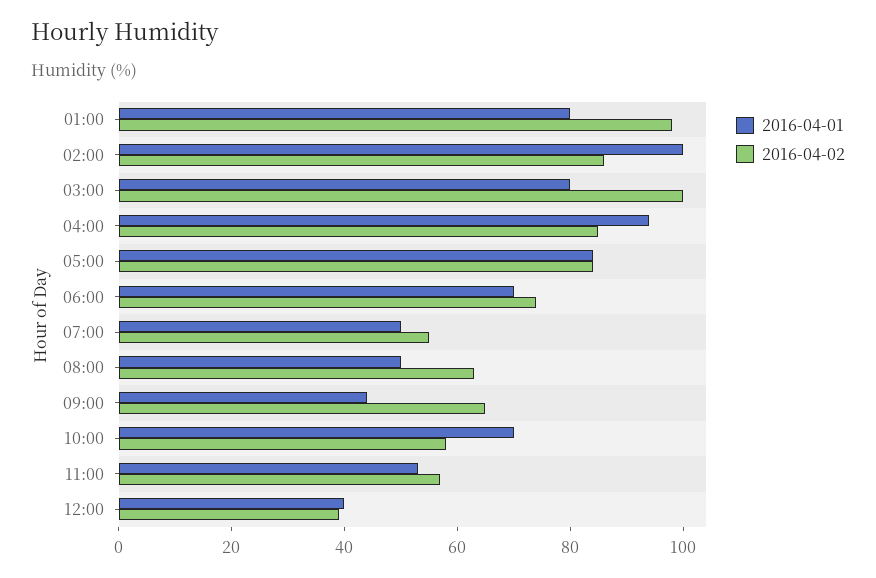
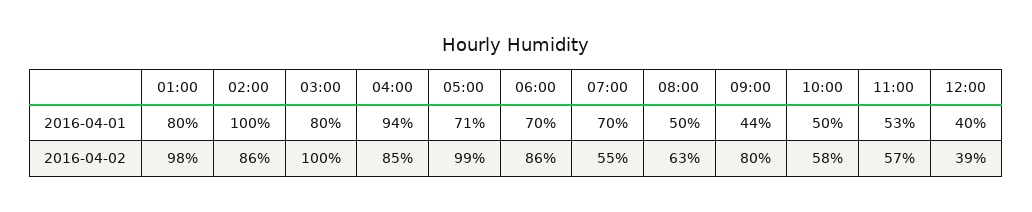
2016-04-01, 05:00: 85 -> 71
2016-04-02, 05:00: 85 -> 99
2016-04-02, 06:00: 75 -> 86
2016-04-01, 07:00: 50 -> 70
2016-04-02, 09:00: 65 -> 80
2016-04-01, 10:00: 70 -> 50

